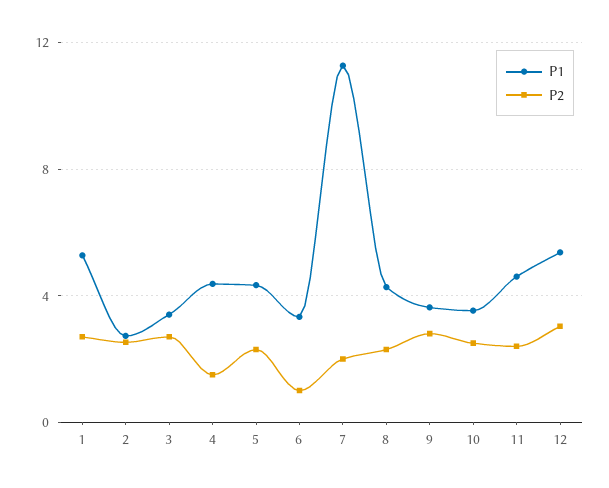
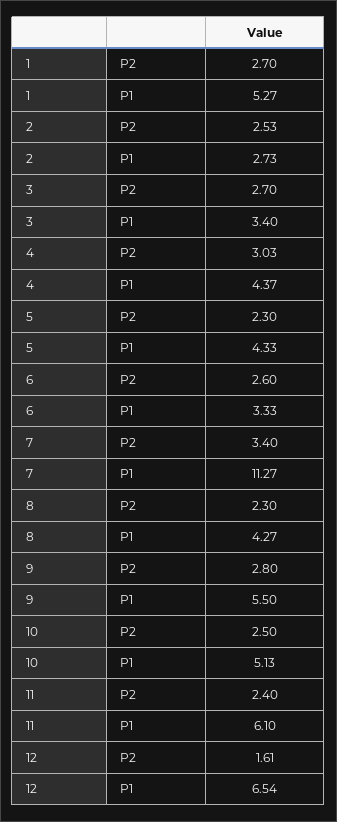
P2, 4: 1.5 -> 3.03
P2, 6: 1 -> 2.6
P2, 7: 2 -> 3.4
P1, 9: 3.5 -> 5.5
P1, 10: 3.5 -> 5.13
P1, 11: 4.5 -> 6.1
P1, 12: 5.5 -> 6.54
P2, 12: 3 -> 1.61

